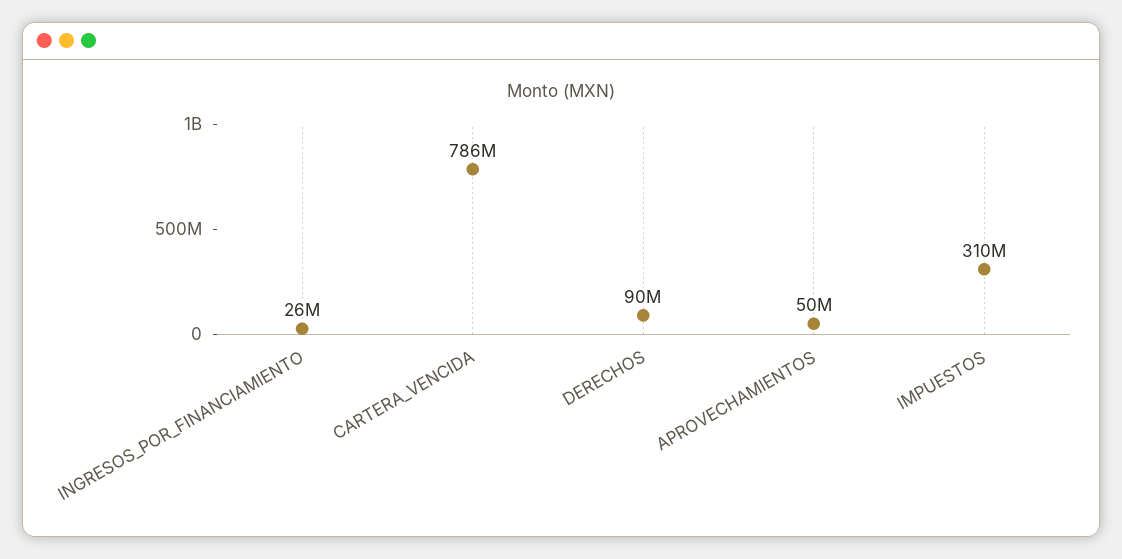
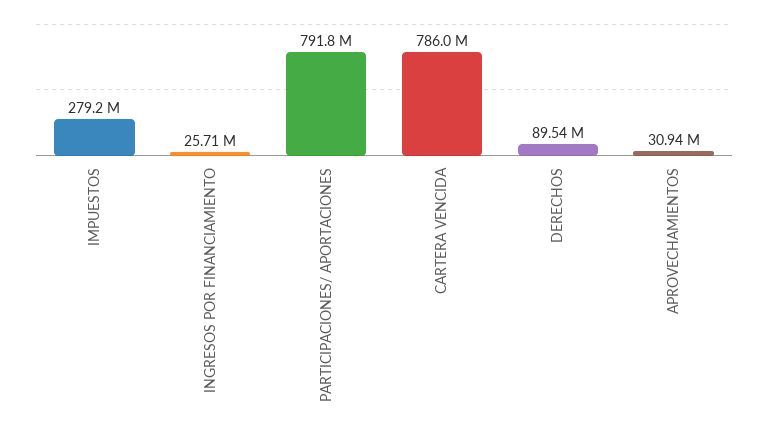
APROVECHAMIENTOS: 50000000 -> 30940000
IMPUESTOS: 310000000 -> 279200000
PARTICIPACIONES/ APORTACIONES: none -> 791800000

